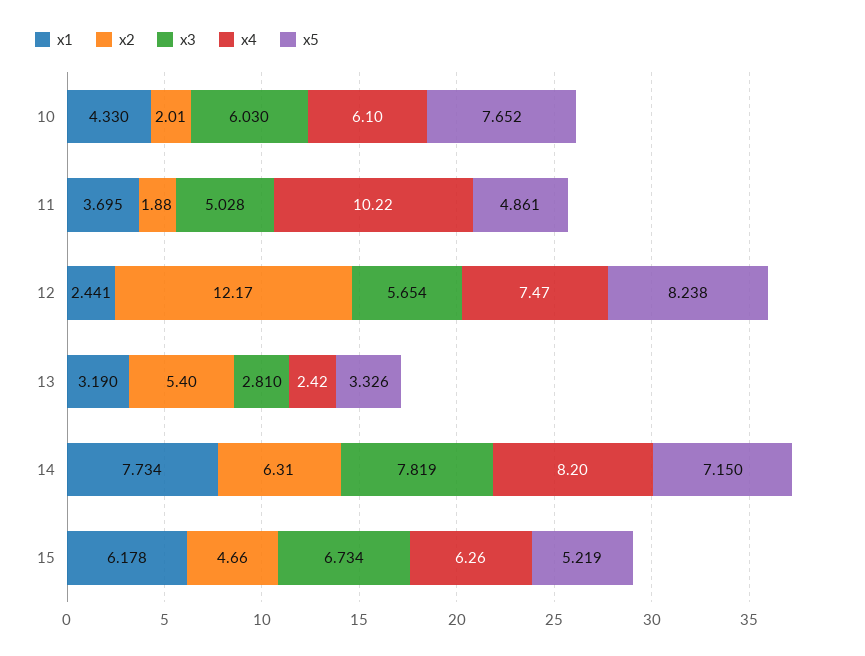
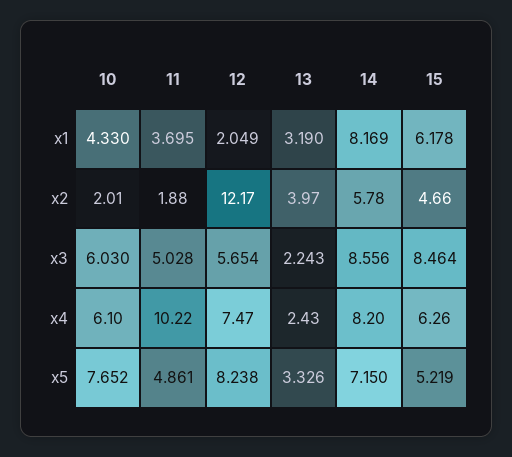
x1, 12: 2.441 -> 2.049
x2, 13: 5.4 -> 3.97
x3, 13: 2.81 -> 2.243
x4, 13: 2.42 -> 2.43
x1, 14: 7.734 -> 8.169
x2, 14: 6.31 -> 5.78
x3, 14: 7.819 -> 8.556
x3, 15: 6.734 -> 8.464

